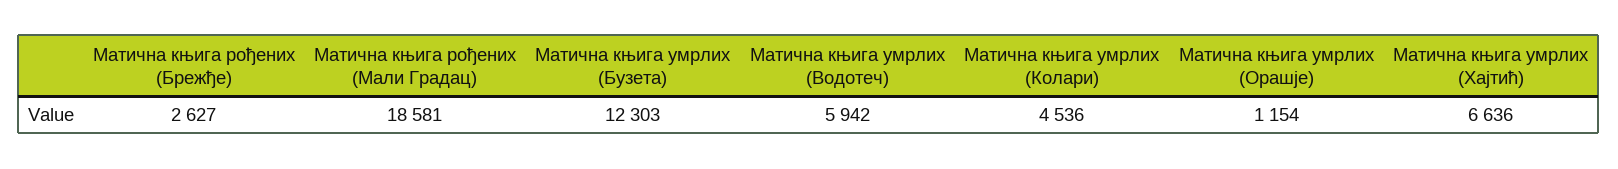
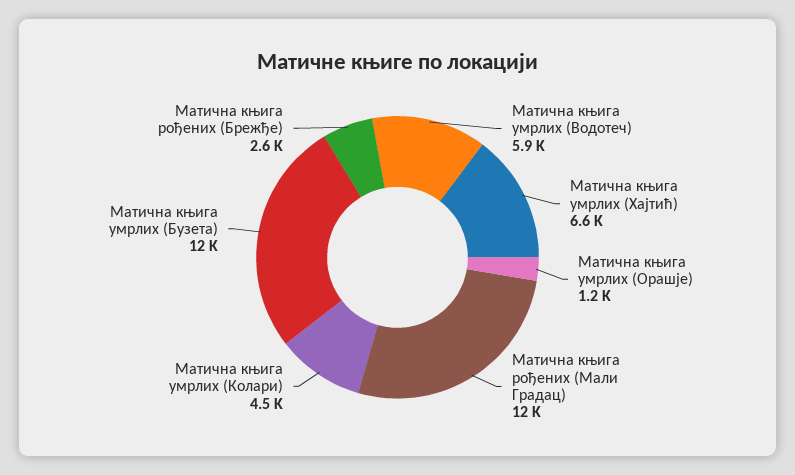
Матична књига рођених (Мали Градац): 18581 -> 12000

